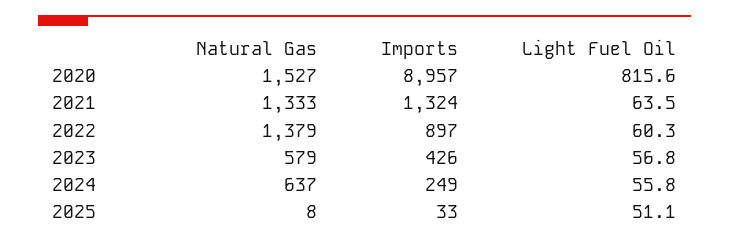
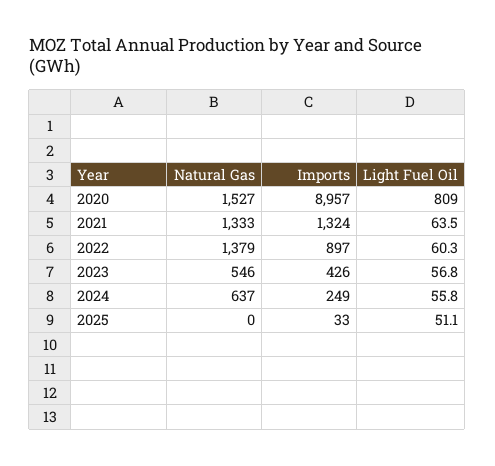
Light Fuel Oil, 2020: 815.6 -> 809
Natural Gas, 2023: 579 -> 546
Natural Gas, 2025: 8 -> 0

